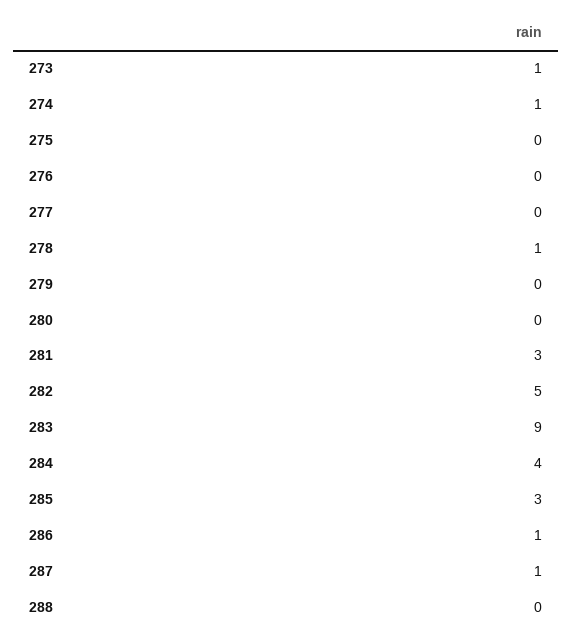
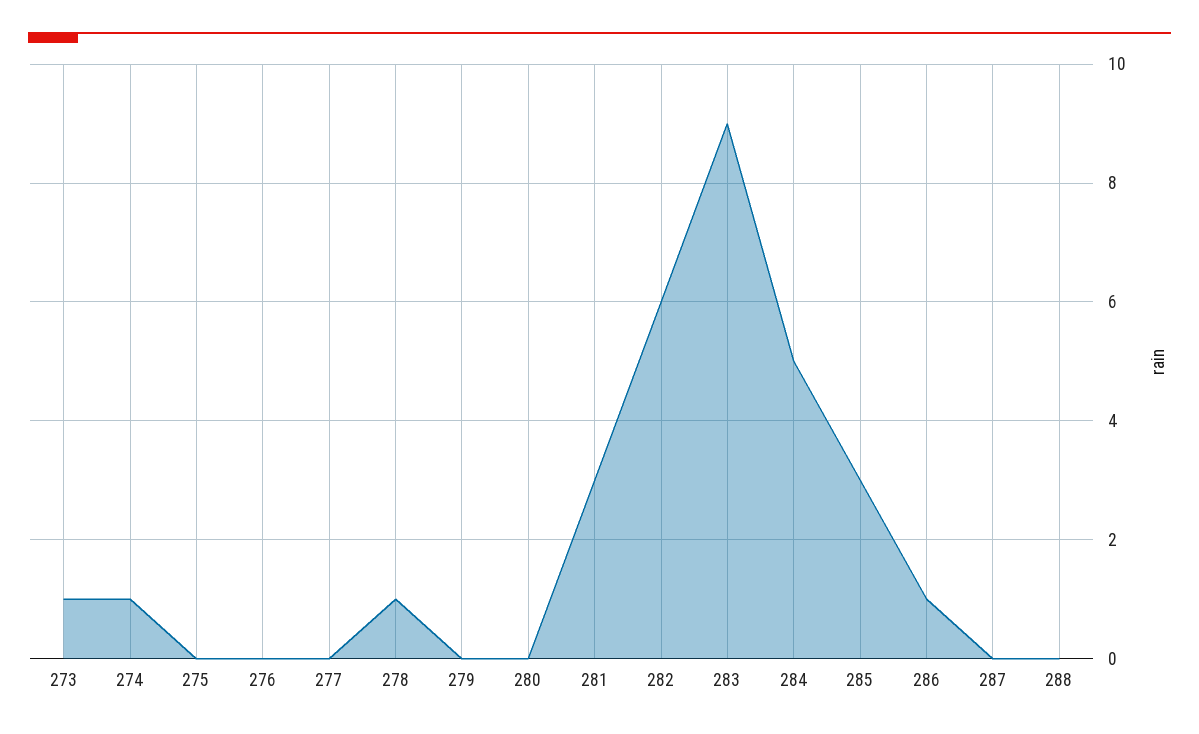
282: 5 -> 6
284: 4 -> 5
287: 1 -> 0

